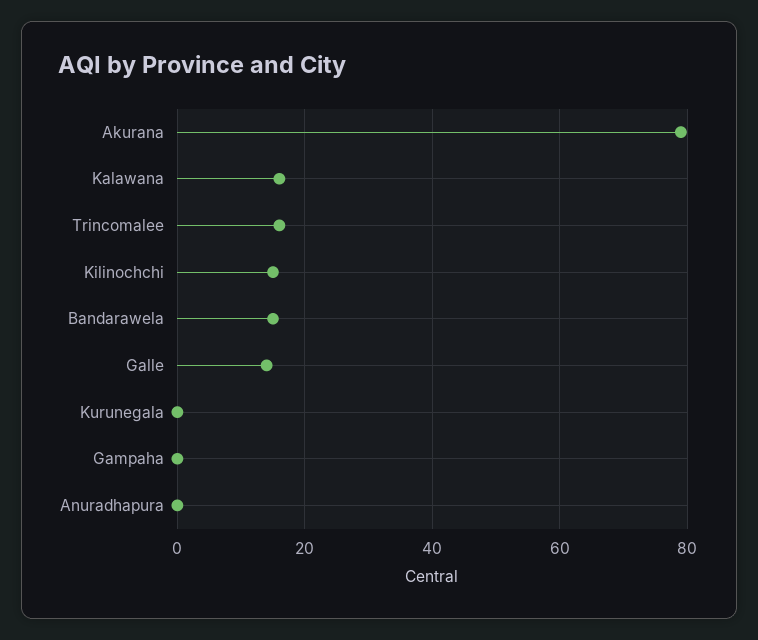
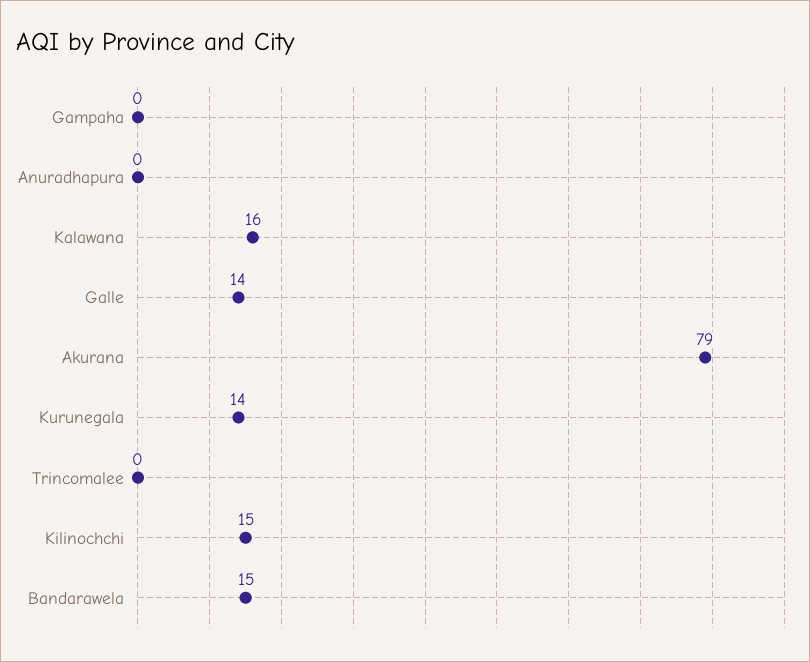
Trincomalee: 15 -> 0
Kurunegala: 0 -> 14

